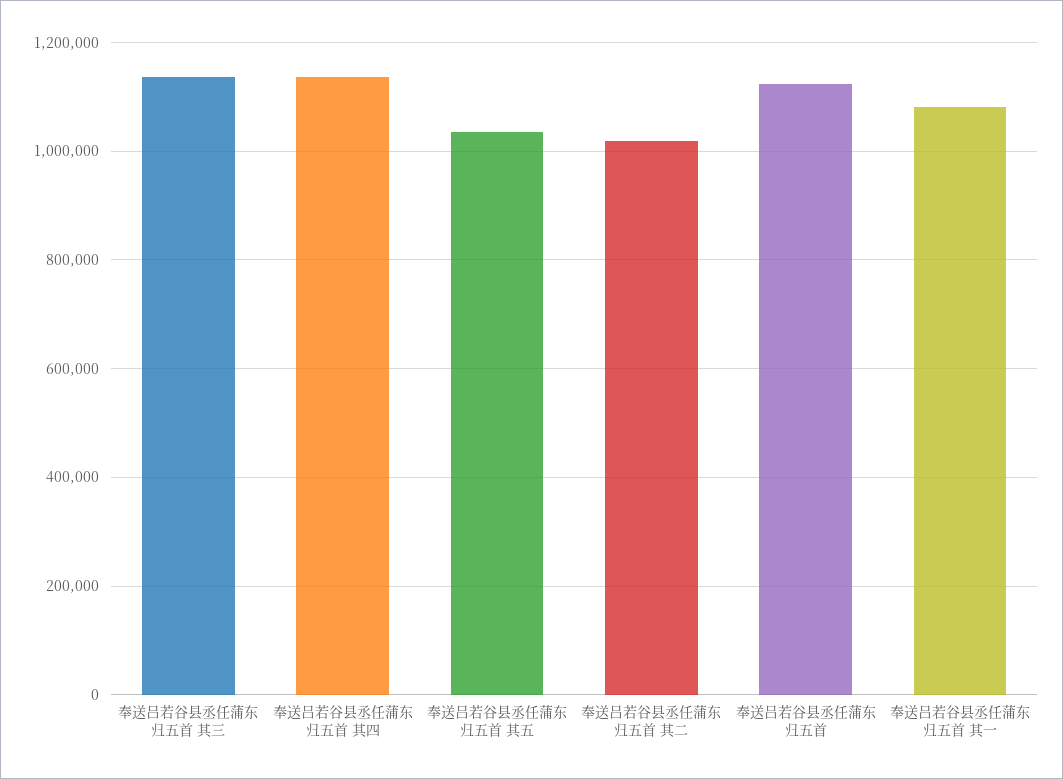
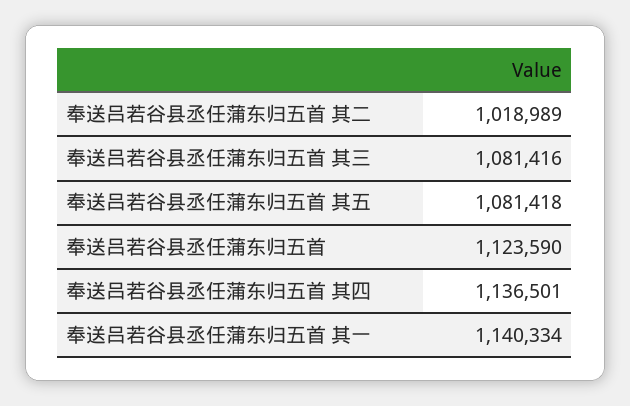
奉送吕若谷县丞任蒲东归五首 其三: 1140000 -> 1081416
奉送吕若谷县丞任蒲东归五首 其五: 1040000 -> 1081418
奉送吕若谷县丞任蒲东归五首 其一: 1080000 -> 1140334

